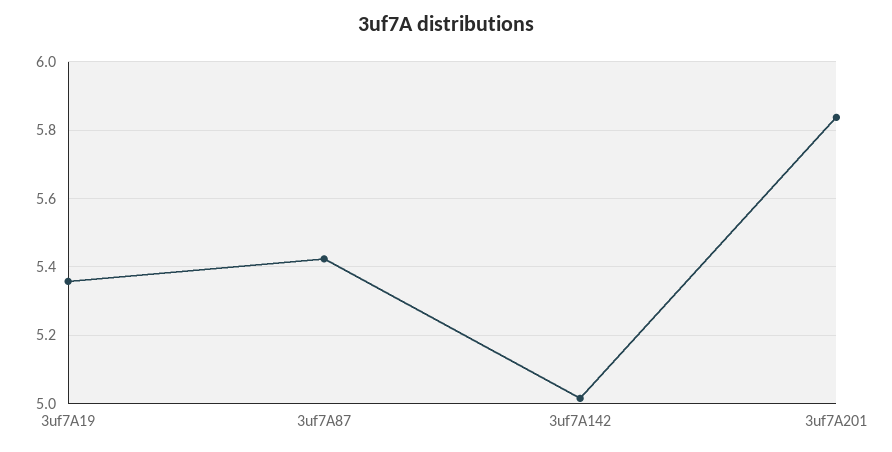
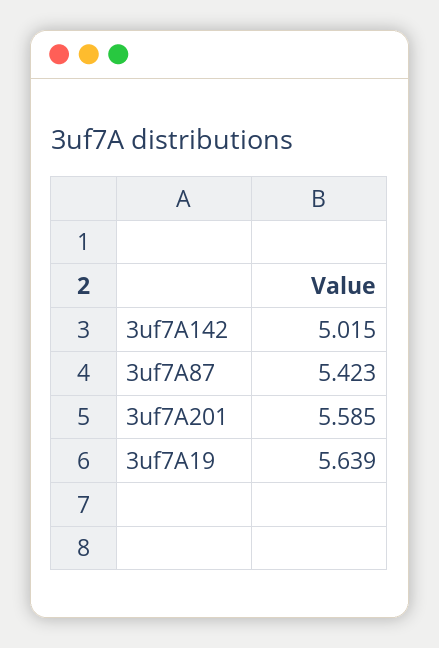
3uf7A19: 5.36 -> 5.639
3uf7A201: 5.84 -> 5.585

